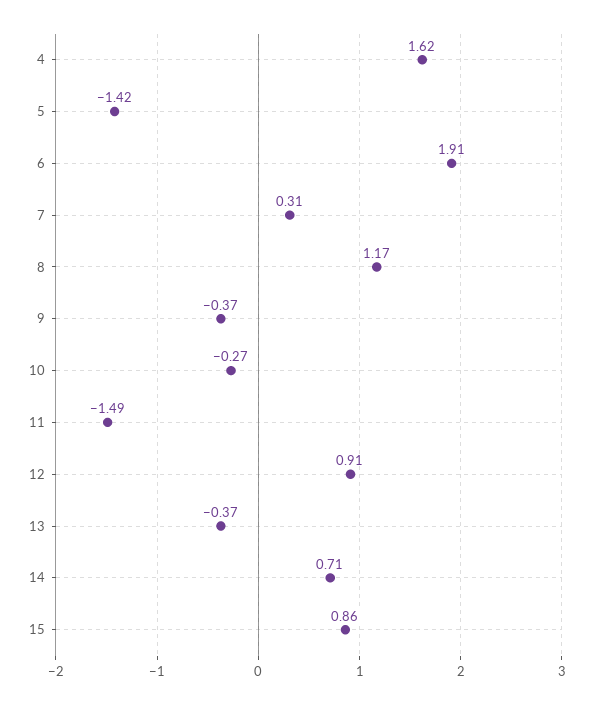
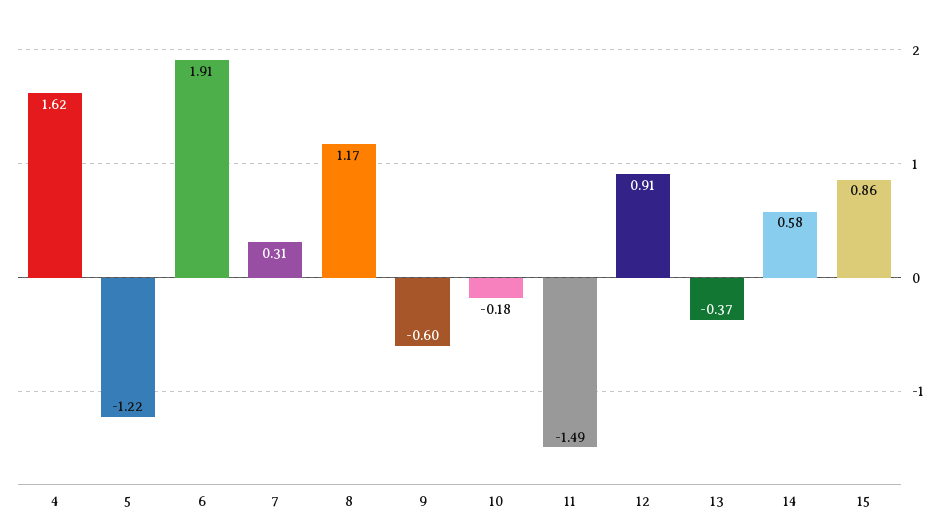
5: -1.42 -> -1.22
9: -0.37 -> -0.6
10: -0.27 -> -0.18
14: 0.71 -> 0.58

